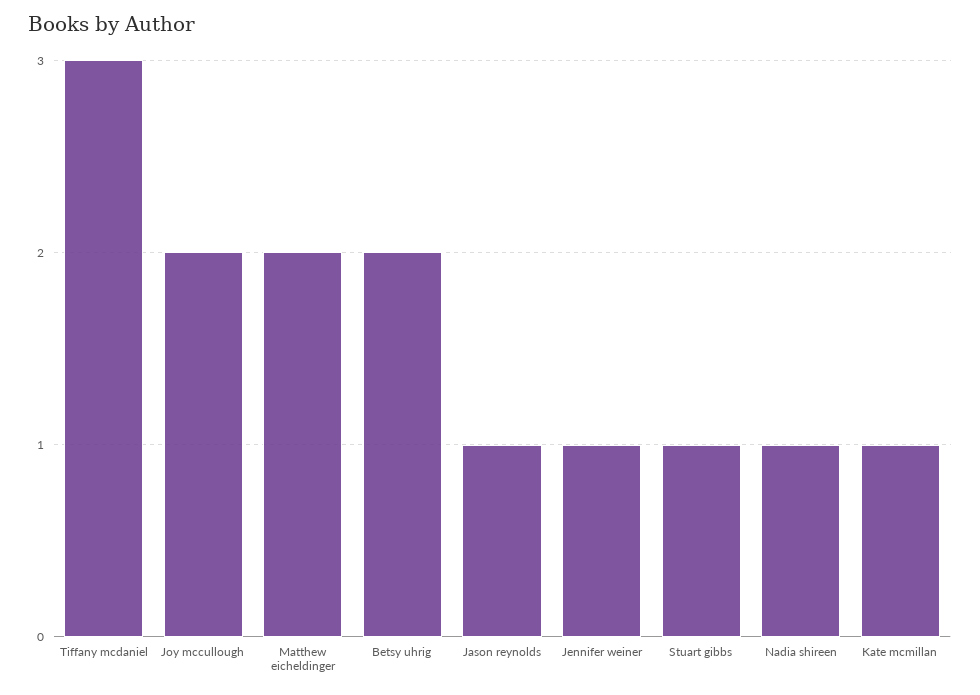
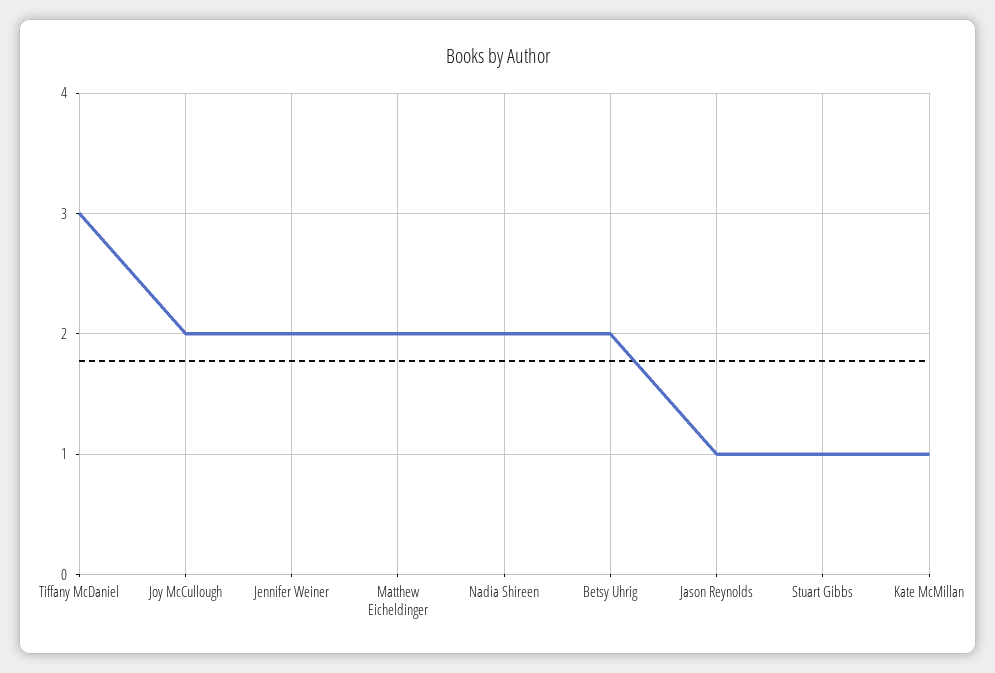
Jennifer weiner: 1 -> 2
Nadia shireen: 1 -> 2

